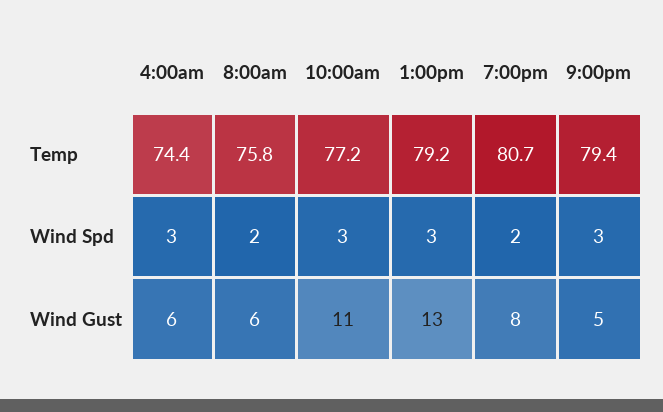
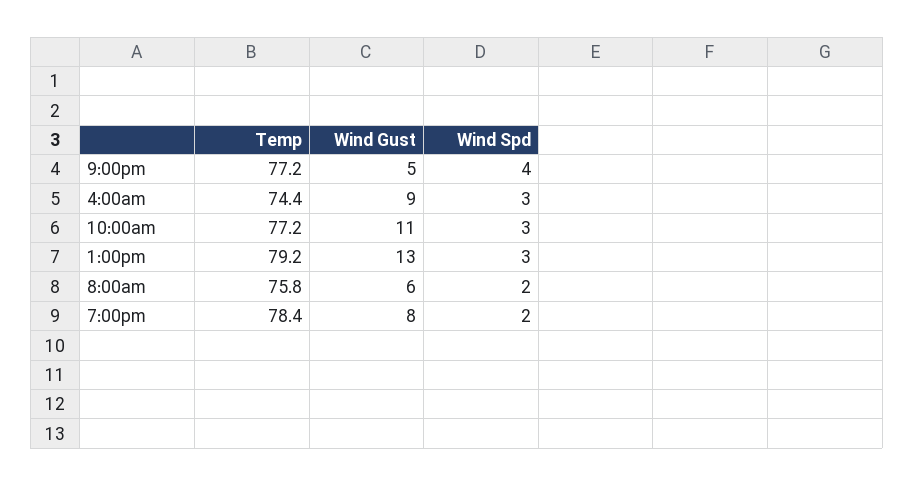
7:00pm, Temp: 80.7 -> 78.4
9:00pm, Temp: 79.4 -> 77.2
9:00pm, Wind Spd: 3 -> 4
4:00am, Wind Gust: 6 -> 9

